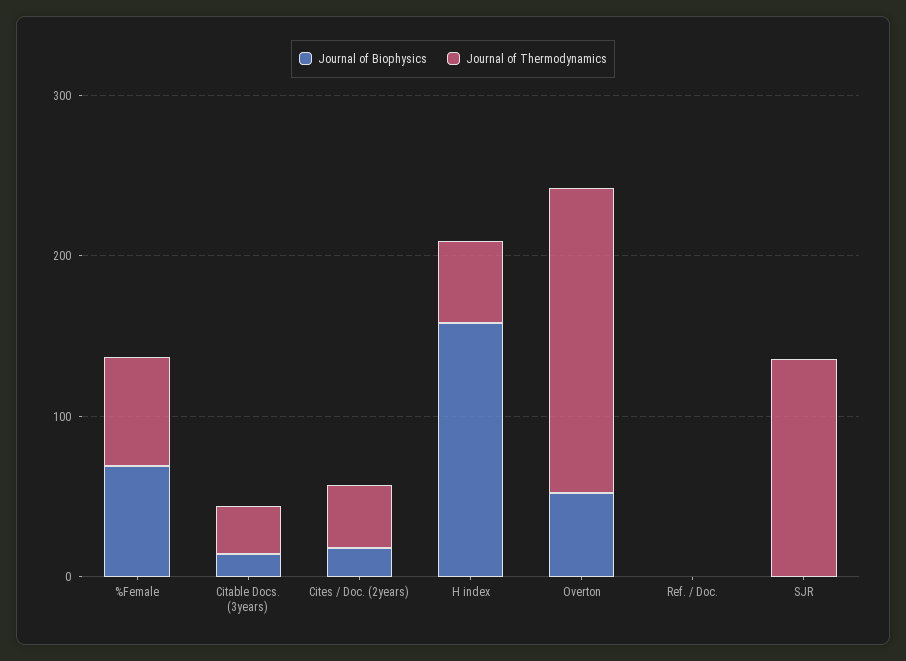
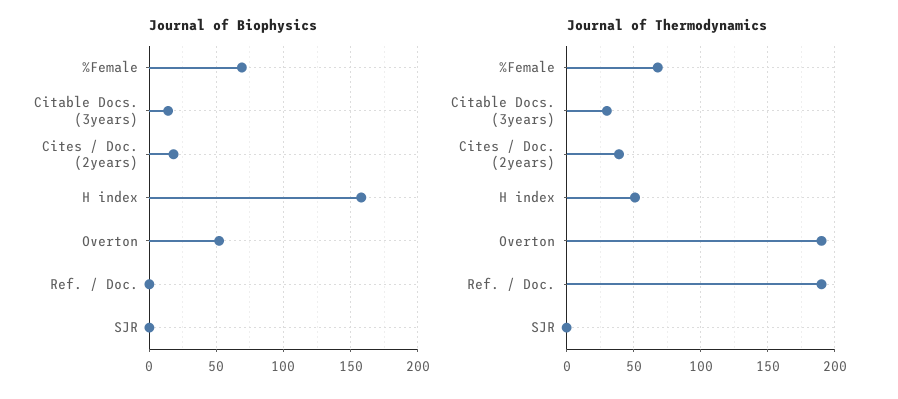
Journal of Thermodynamics, Ref. / Doc.: 0 -> 190
Journal of Thermodynamics, SJR: 140 -> 0

